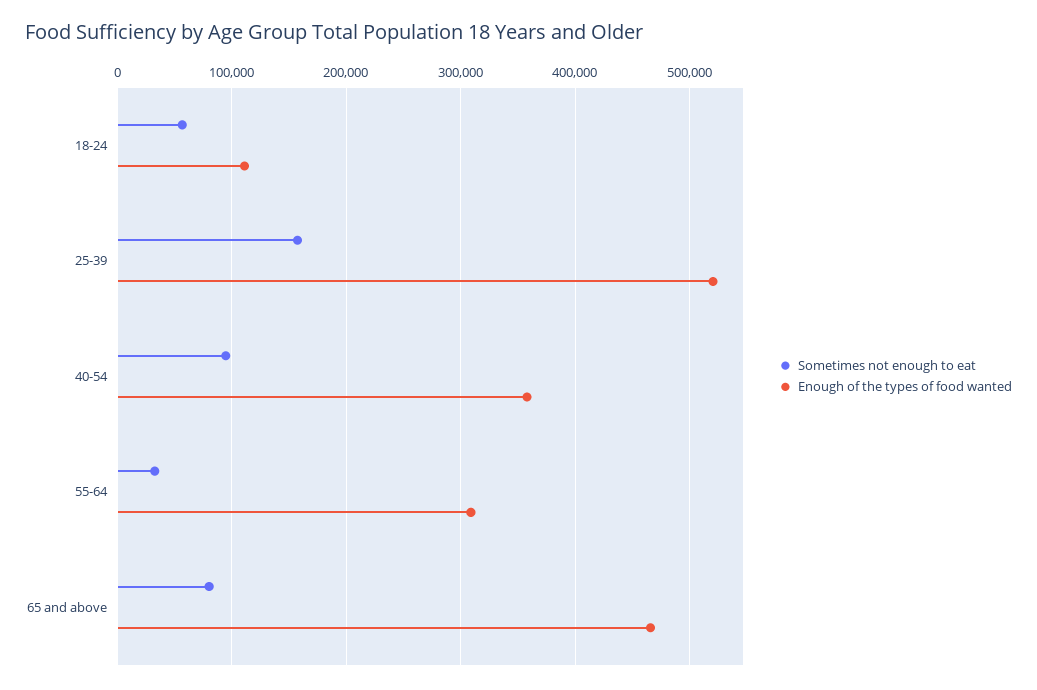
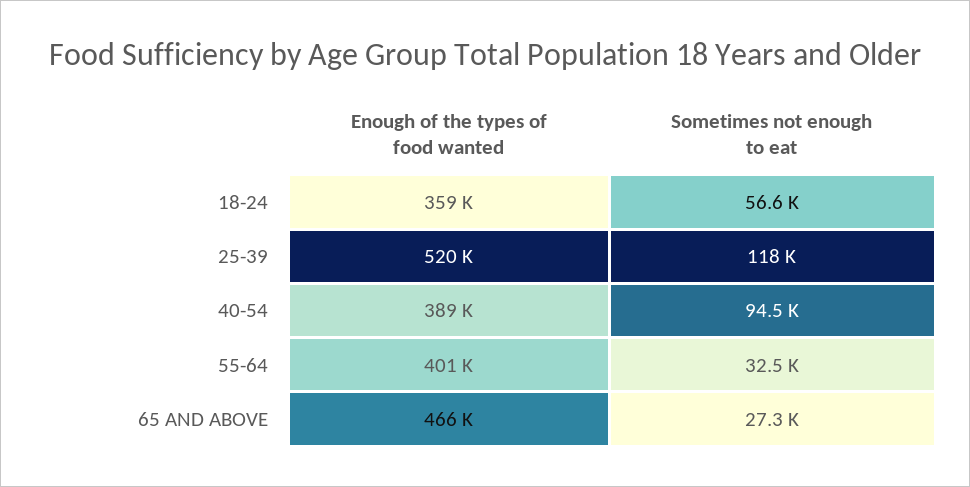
Enough of the types of food wanted, 18-24: 110000 -> 359000
Sometimes not enough to eat, 25-39: 160000 -> 118000
Enough of the types of food wanted, 40-54: 360000 -> 389000
Enough of the types of food wanted, 55-64: 310000 -> 401000
Sometimes not enough to eat, 65 and above: 80000 -> 27300

